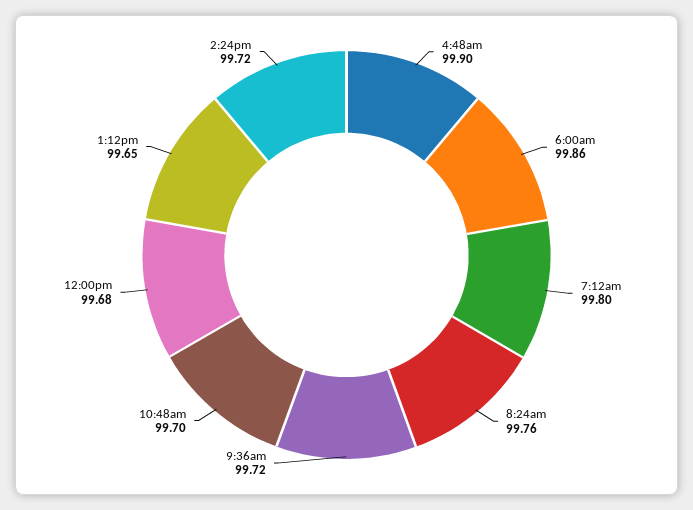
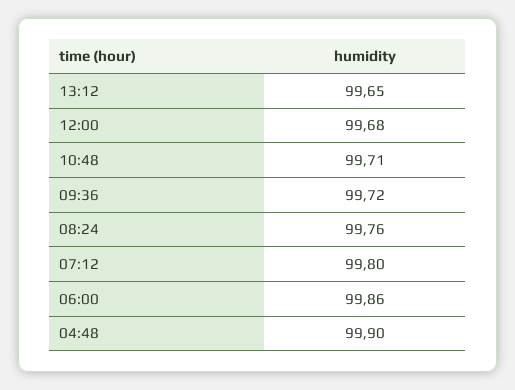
10:48am: 99.7 -> 99.71
2:24pm: 99.72 -> none

